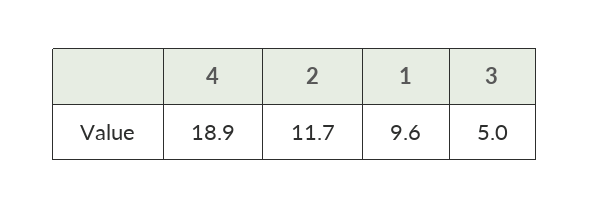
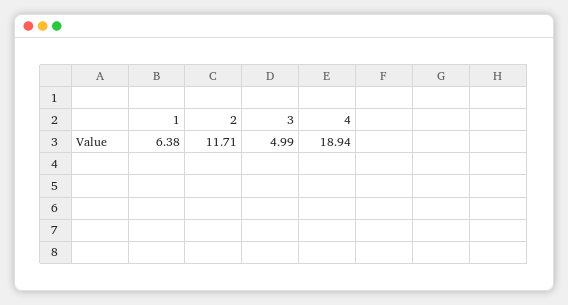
1: 9.6 -> 6.38

